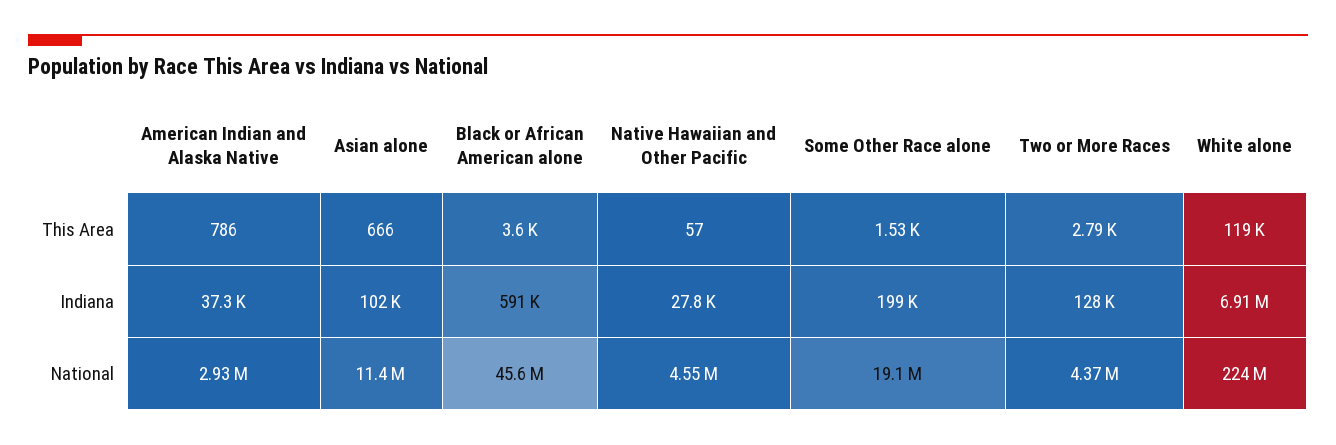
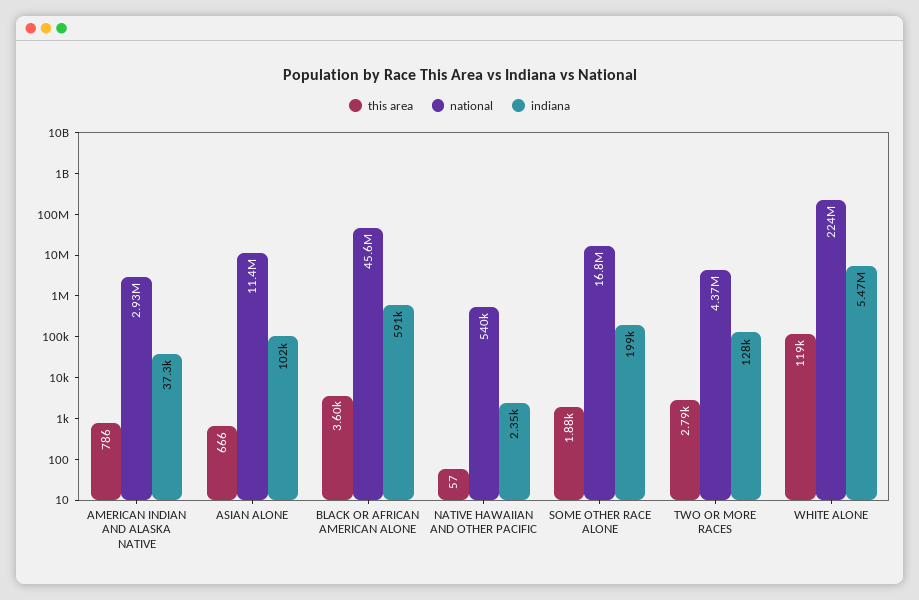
This Area, Some Other Race alone: 1530 -> 1880
Indiana, Native Hawaiian and Other Pacific: 27800 -> 2350
Indiana, White alone: 6910000 -> 5470000
National, Native Hawaiian and Other Pacific: 4550000 -> 540000
National, Some Other Race alone: 19100000 -> 16800000

